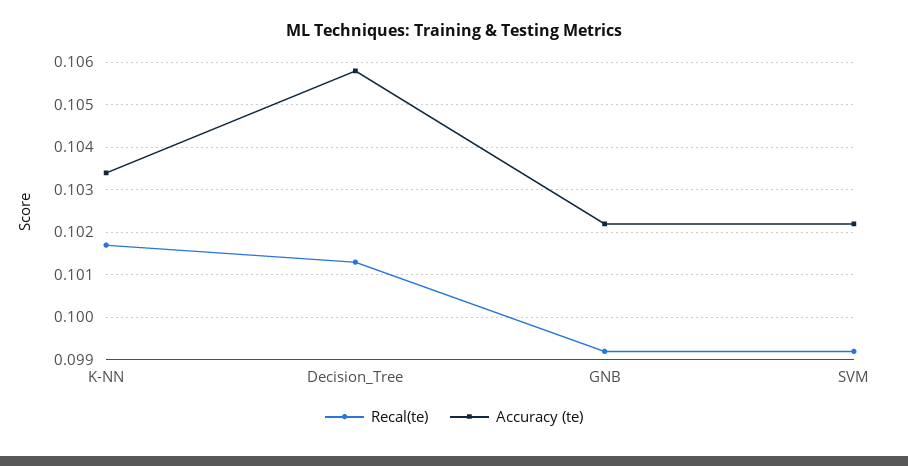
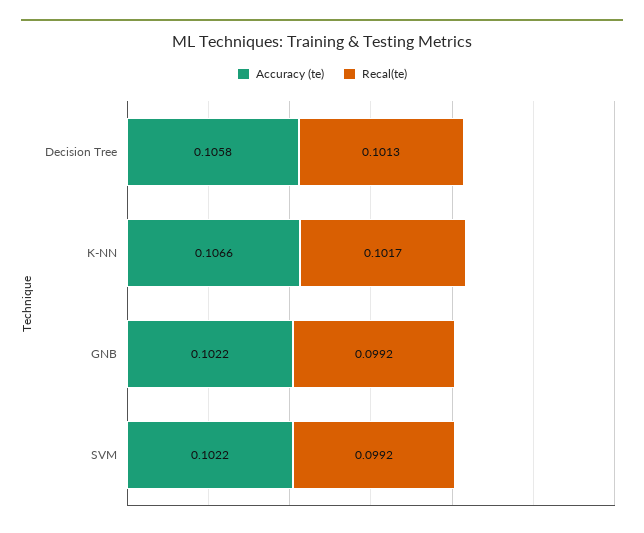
Accuracy (te), K-NN: 0.1035 -> 0.1066

